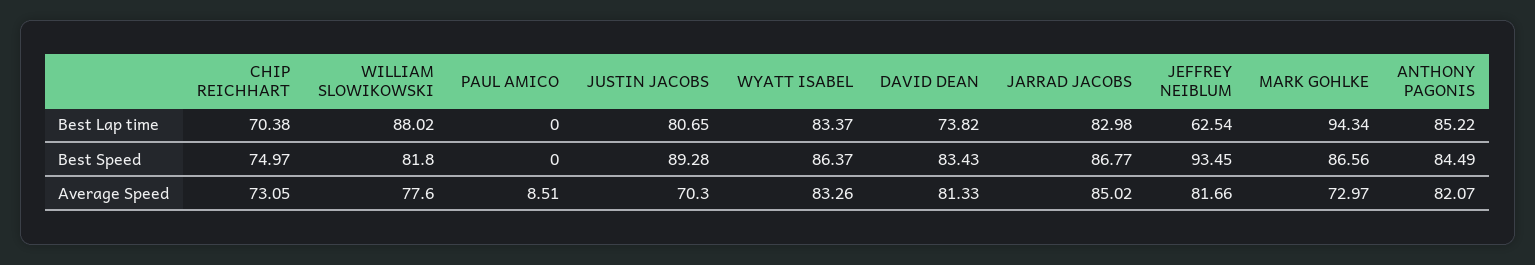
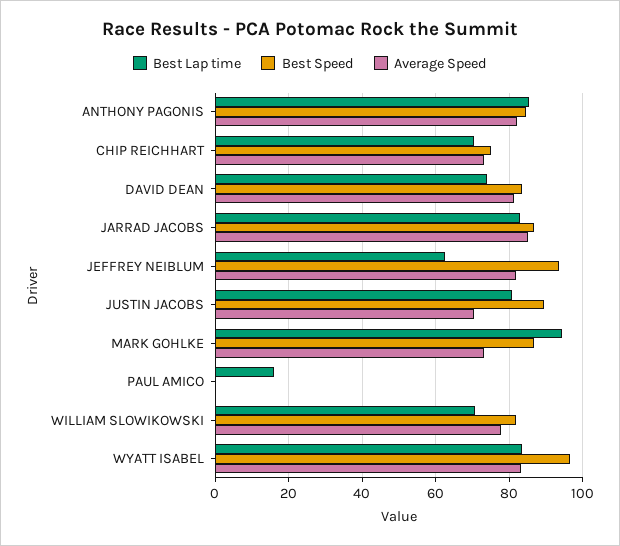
Best Lap time, WILLIAM SLOWIKOWSKI: 88.02 -> 70
Best Lap time, PAUL AMICO: 0 -> 16
Best Speed, WYATT ISABEL: 86.37 -> 96
Average Speed, PAUL AMICO: 8.51 -> 0

